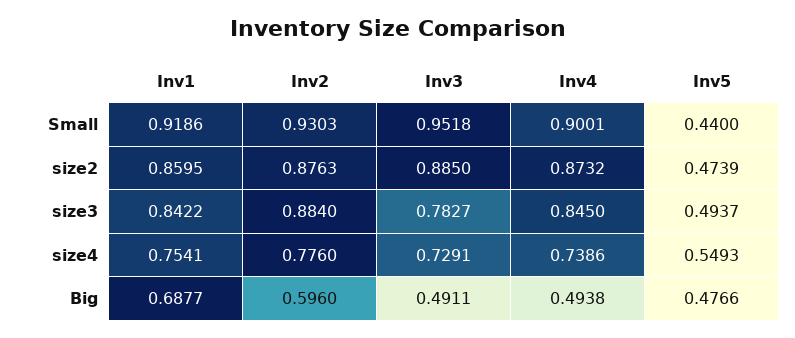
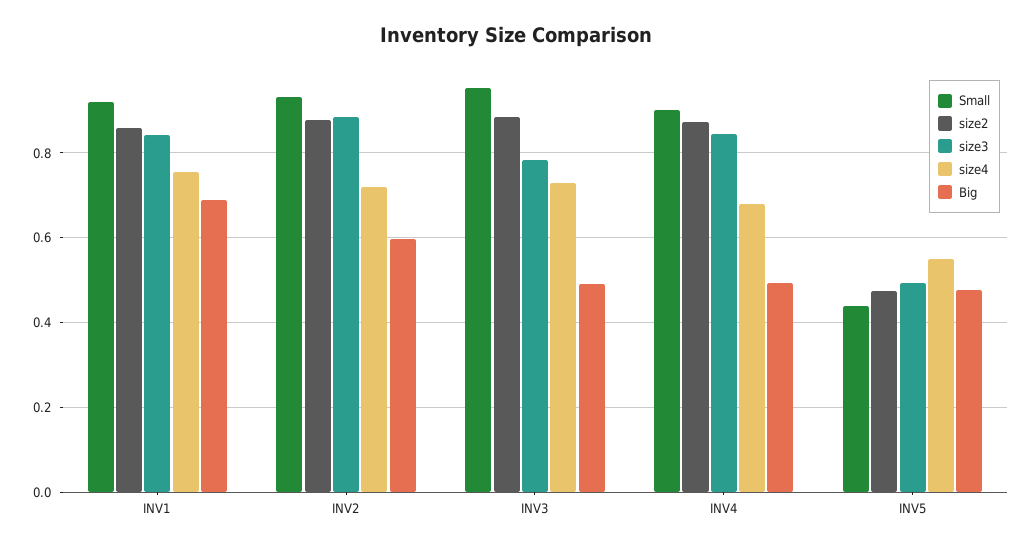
size4, Inv2: 0.776 -> 0.72
size4, Inv4: 0.7386 -> 0.68

